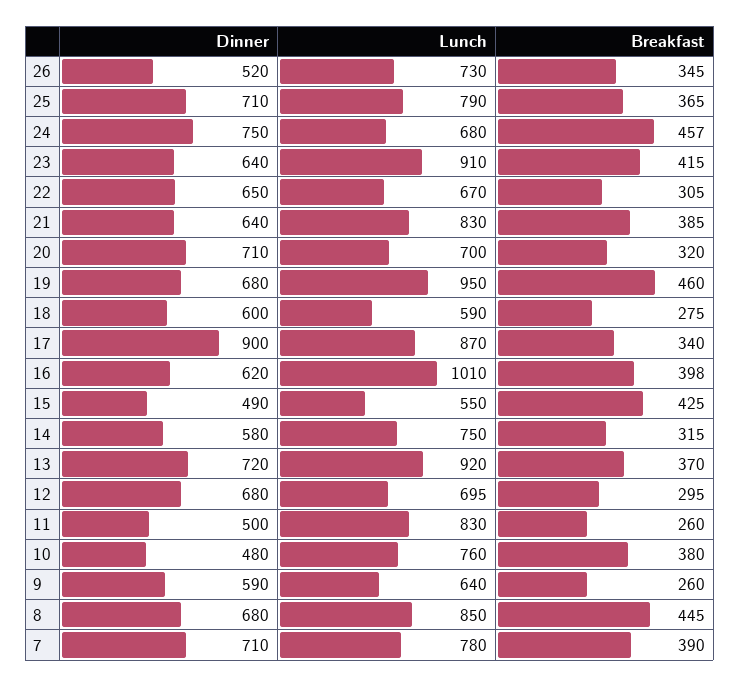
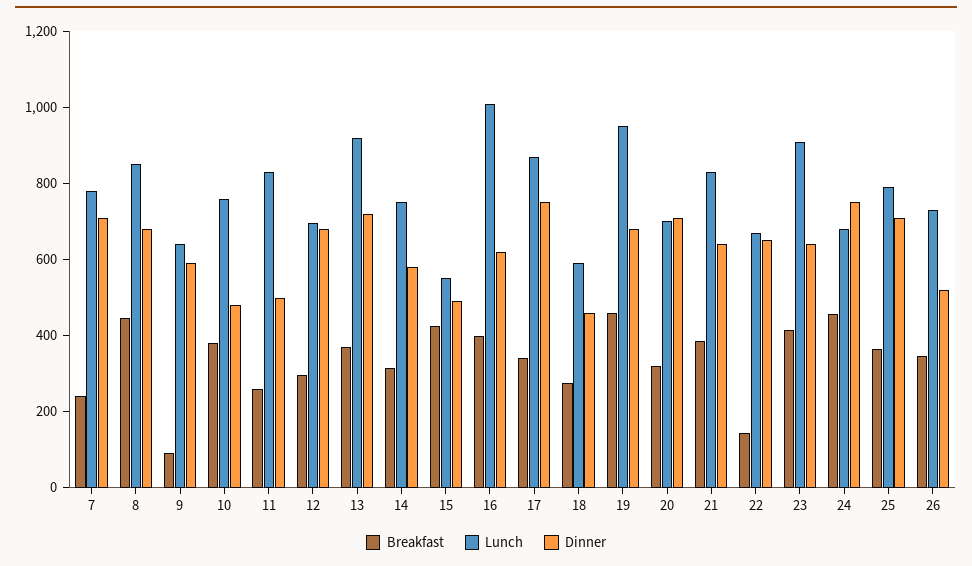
Breakfast, 22: 305 -> 150
Dinner, 18: 600 -> 450
Dinner, 17: 900 -> 750
Breakfast, 9: 260 -> 100
Breakfast, 7: 390 -> 250

